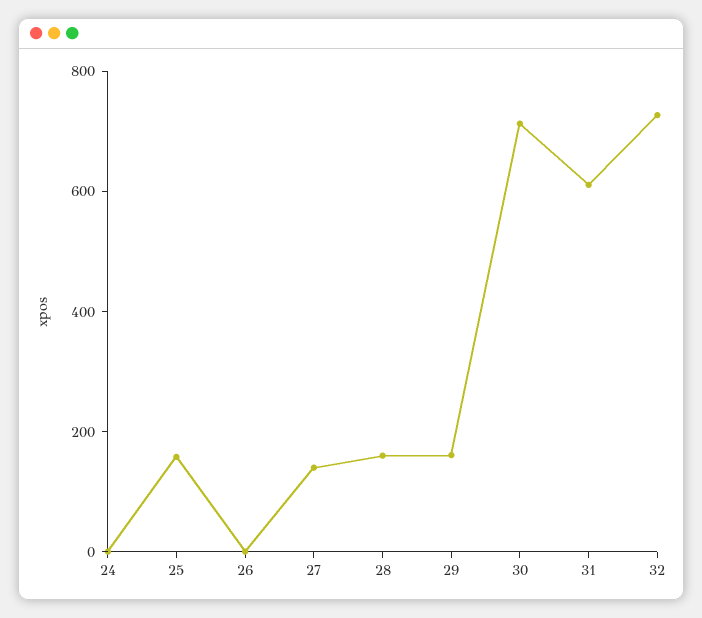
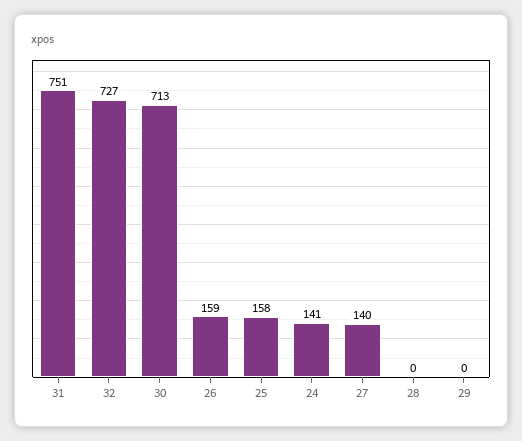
24: 0 -> 141
26: 0 -> 159
28: 150 -> 0
29: 150 -> 0
31: 600 -> 751

